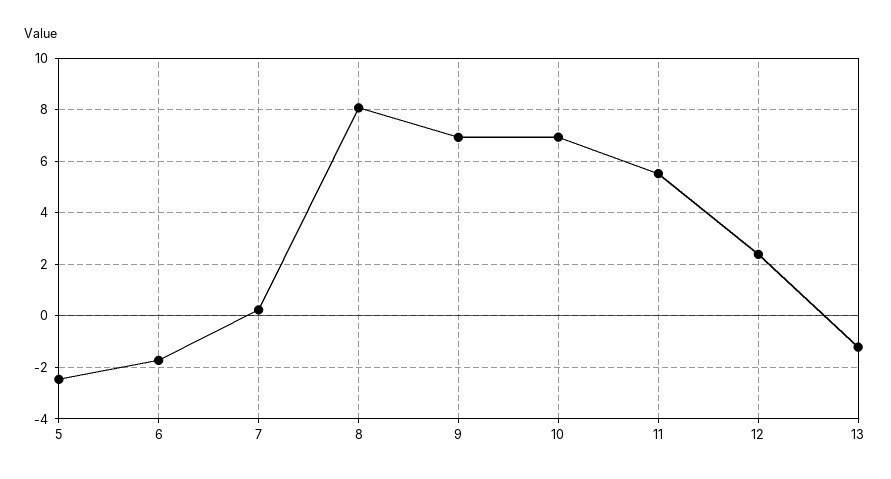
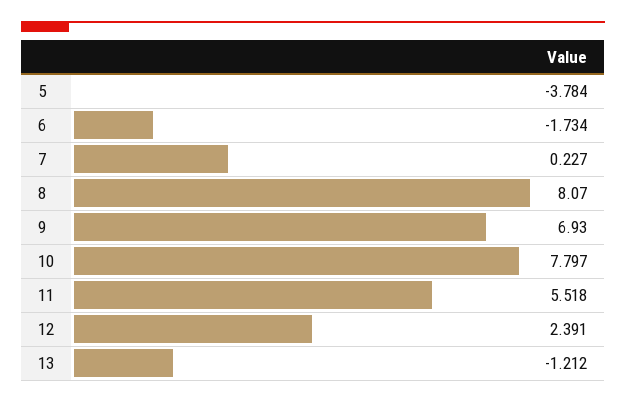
5: -2.5 -> -3.784
10: 7 -> 7.797

